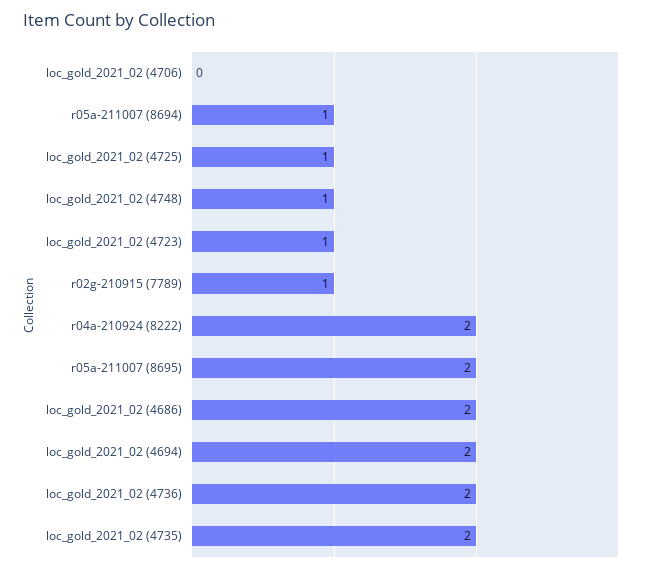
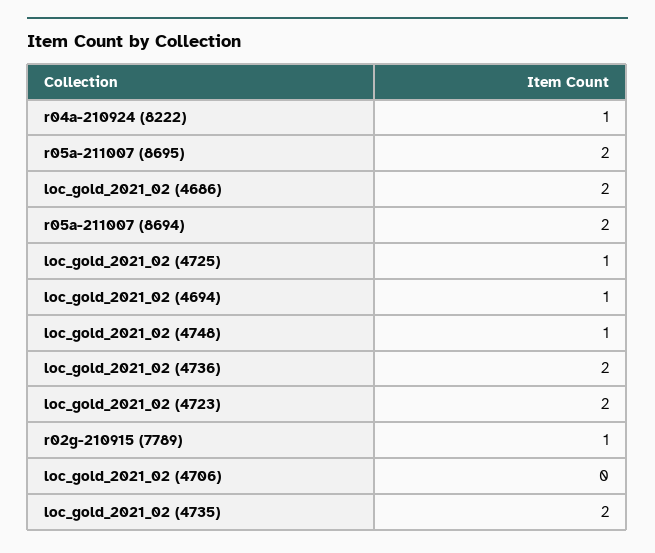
r05a-211007 (8694): 1 -> 2
loc_gold_2021_02 (4723): 1 -> 2
r04a-210924 (8222): 2 -> 1
loc_gold_2021_02 (4694): 2 -> 1

